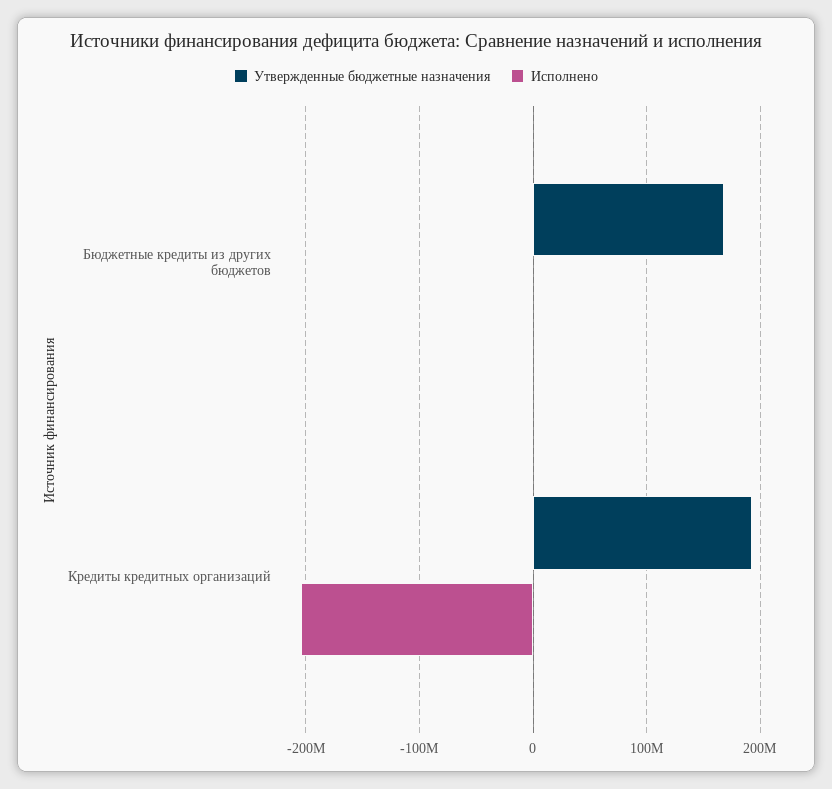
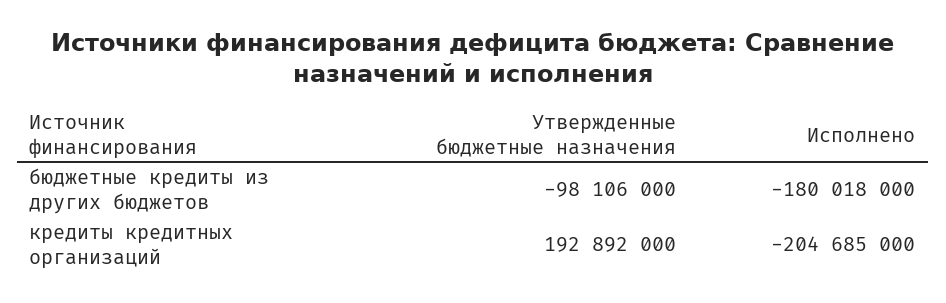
Утвержденные бюджетные назначения, Бюджетные кредиты из других бюджетов: 170000000 -> -98106000
Исполнено, Бюджетные кредиты из других бюджетов: 0 -> -180018000

